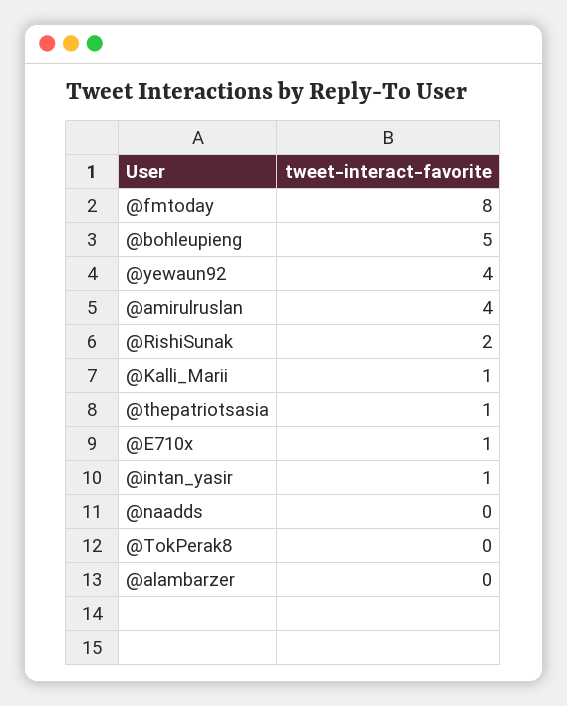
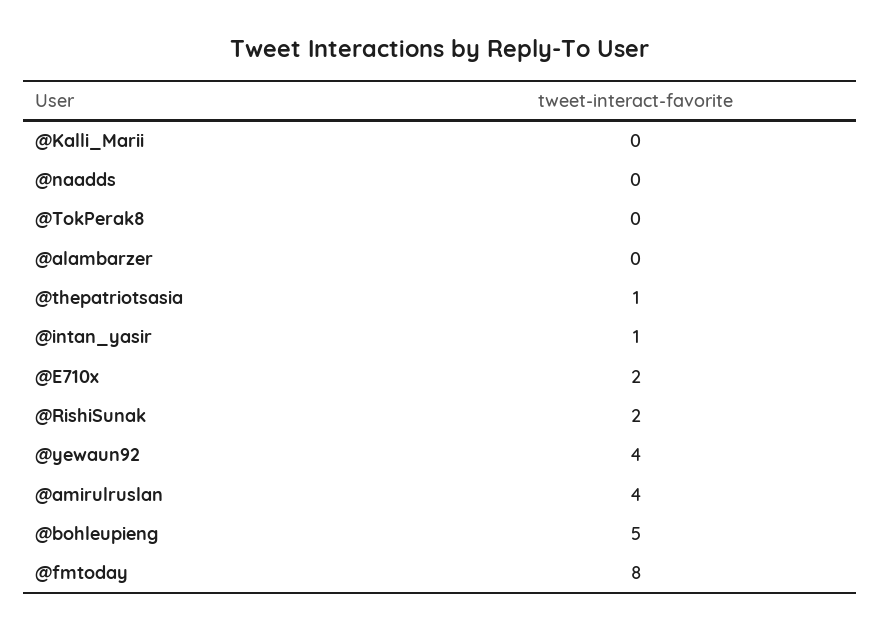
@Kalli_Marii: 1 -> 0
@E710x: 1 -> 2

